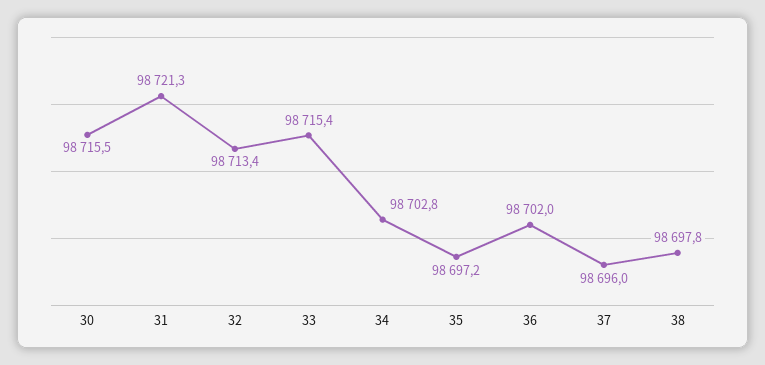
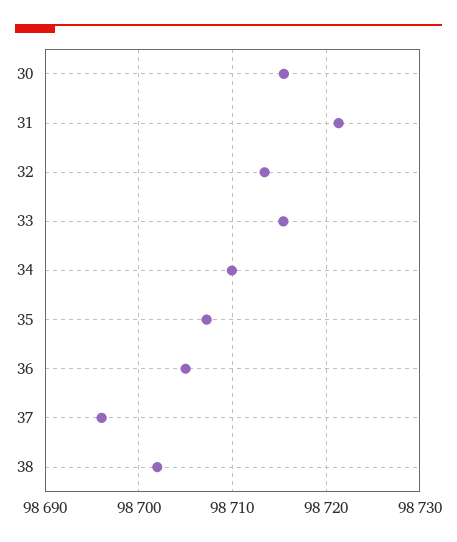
34: 98702.8 -> 98710
35: 98697.2 -> 98707
36: 98702 -> 98705
38: 98697.8 -> 98702

